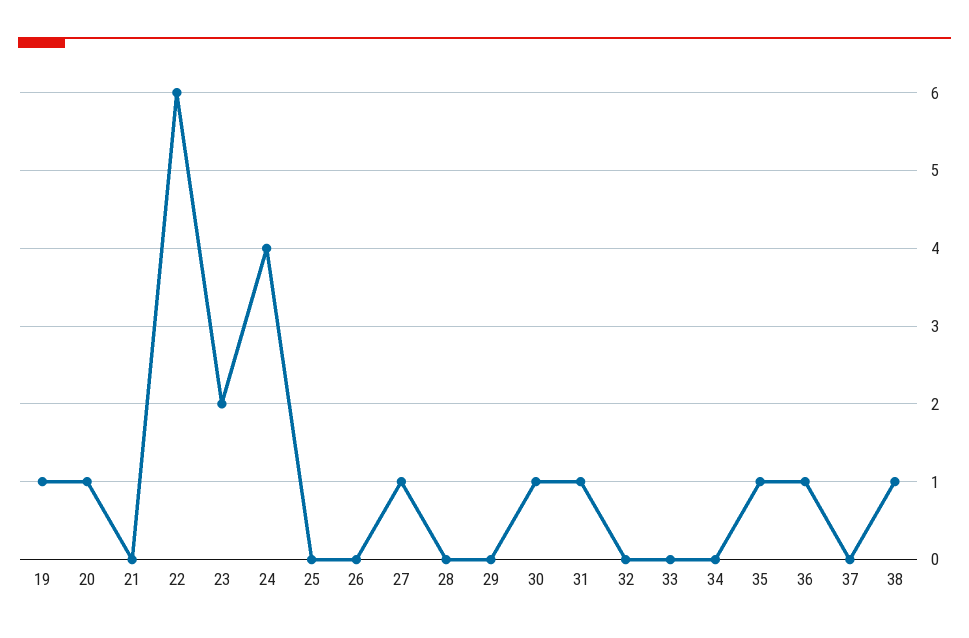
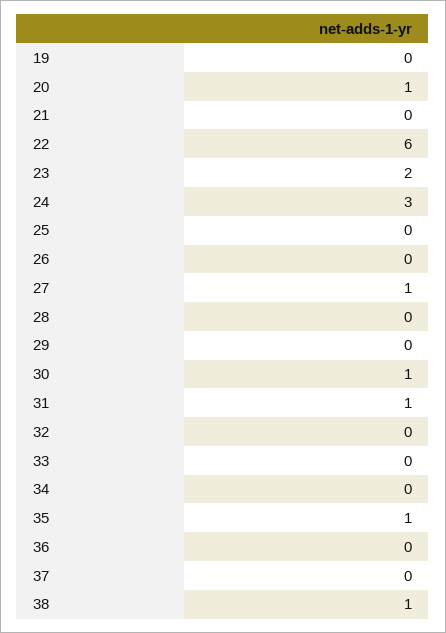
19: 1 -> 0
24: 4 -> 3
36: 1 -> 0

